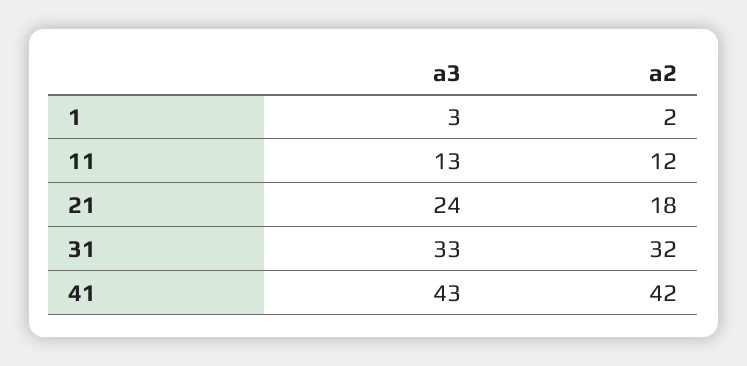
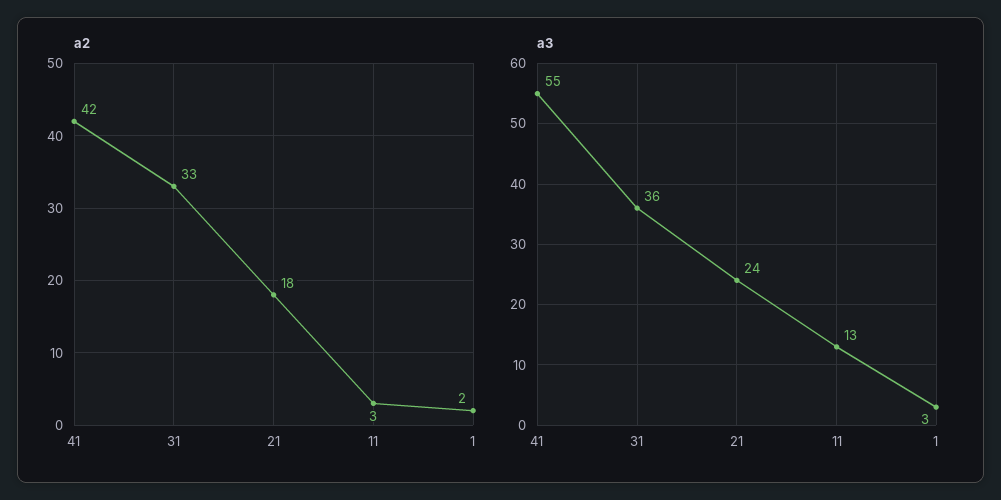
a2, 11: 12 -> 3
a3, 31: 33 -> 36
a2, 31: 32 -> 33
a3, 41: 43 -> 55

